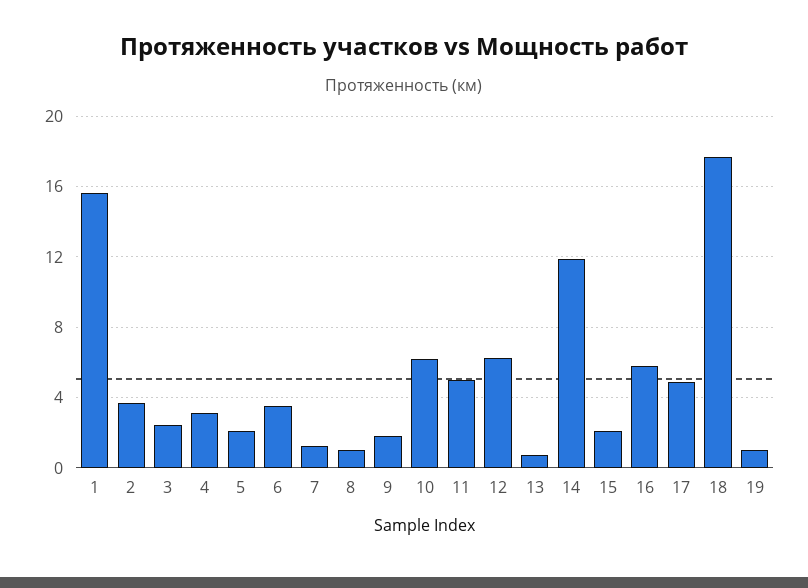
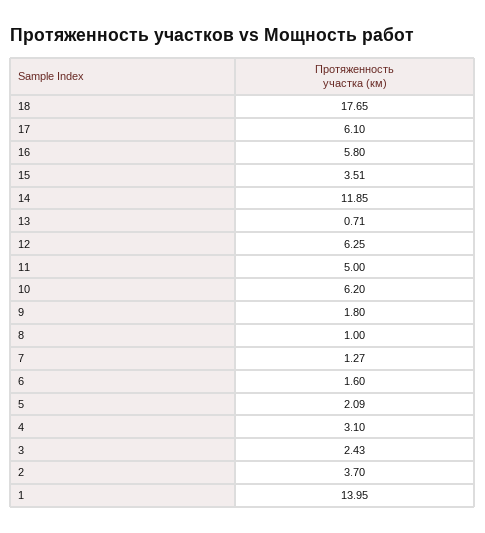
1: 15.5 -> 13.95
6: 3.5 -> 1.6
15: 2 -> 3.51
17: 5 -> 6.1
19: 1 -> none

